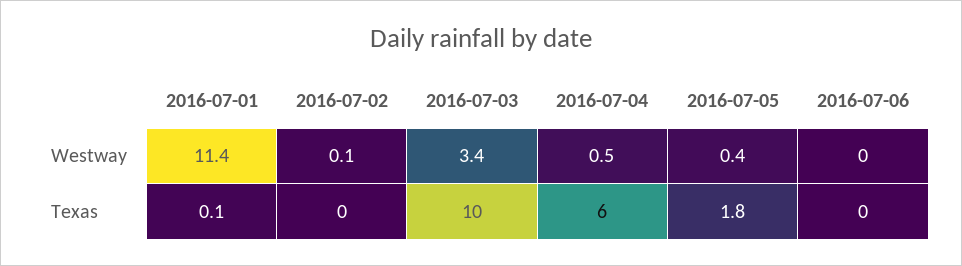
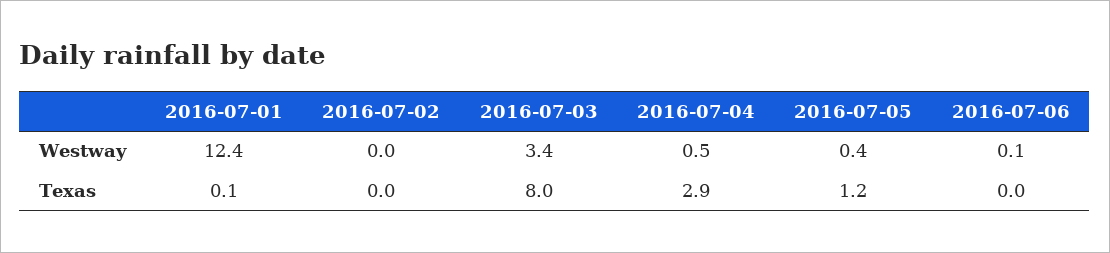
2016-07-01, Westway: 11.4 -> 12.4
2016-07-02, Westway: 0.1 -> 0
2016-07-06, Westway: 0 -> 0.1
2016-07-03, Texas: 10 -> 8
2016-07-04, Texas: 6 -> 2.9
2016-07-05, Texas: 1.8 -> 1.2

